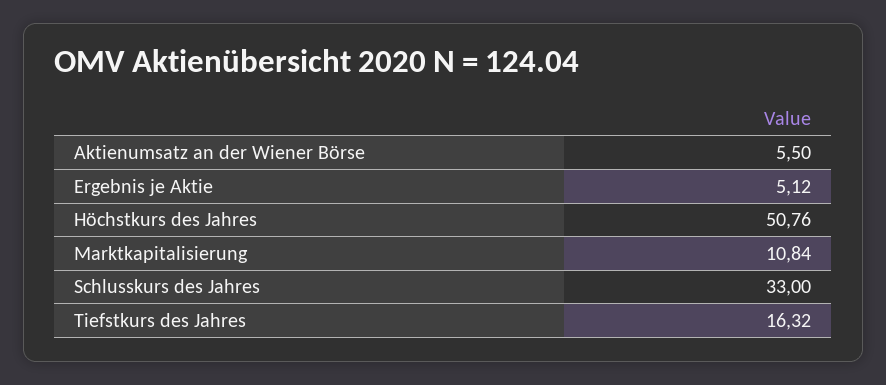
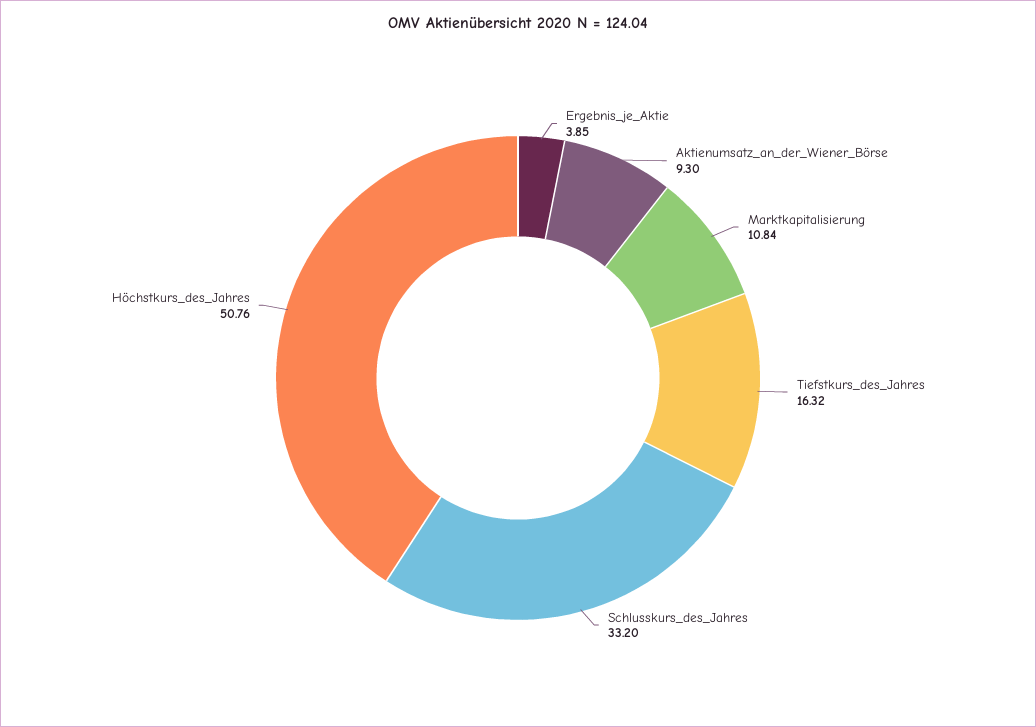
Aktienumsatz an der Wiener Börse: 5.5 -> 9.3
Ergebnis je Aktie: 5.12 -> 3.85
Schlusskurs des Jahres: 33 -> 33.2

